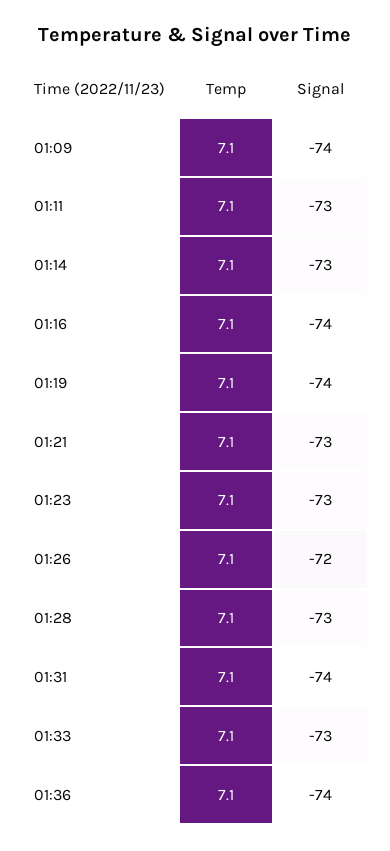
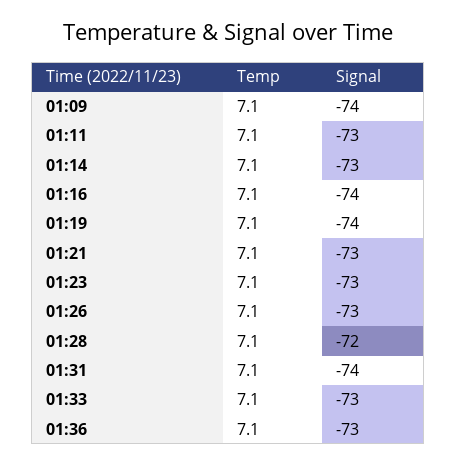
Signal, 01:26: -72 -> -73
Signal, 01:28: -73 -> -72
Signal, 01:36: -74 -> -73

